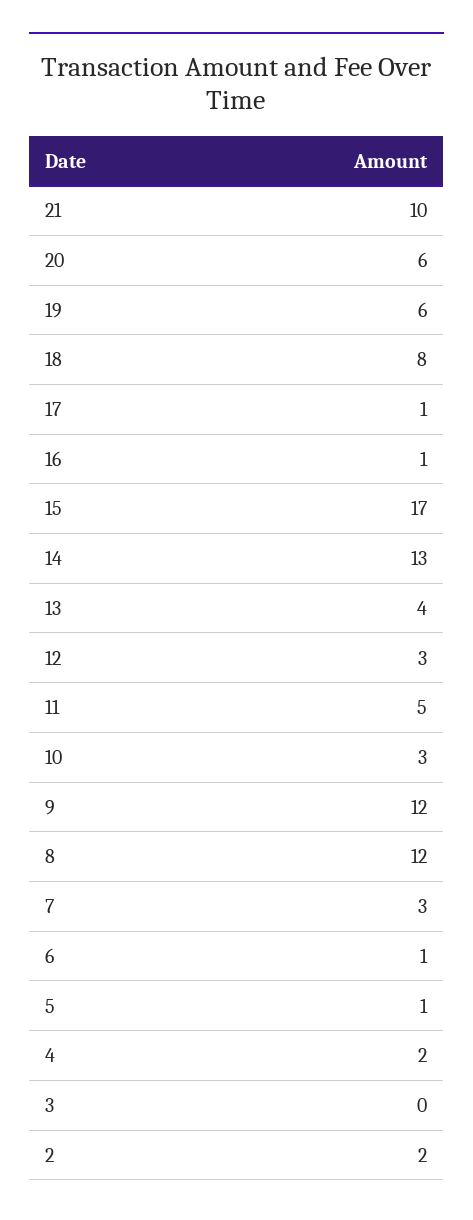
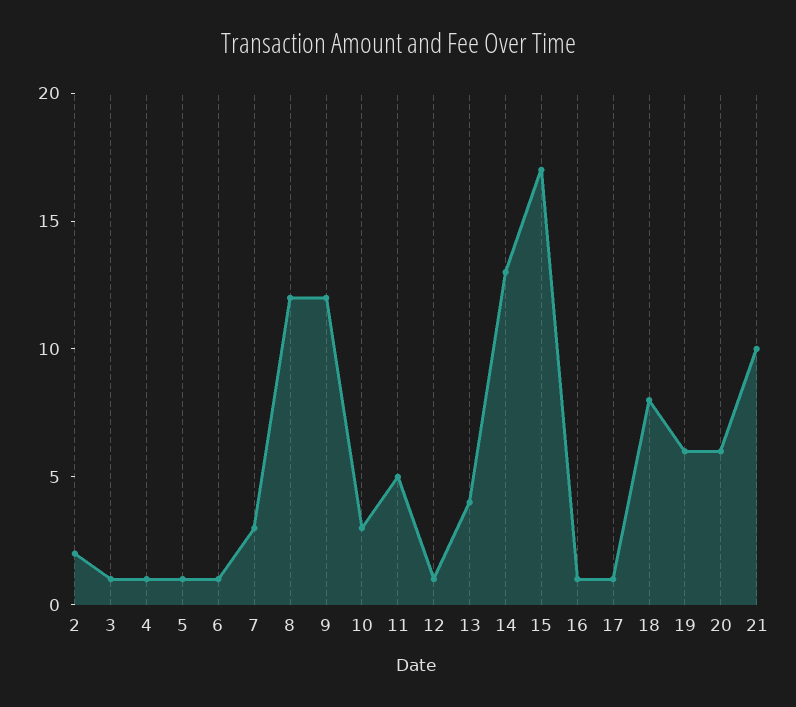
12: 3 -> 1
4: 2 -> 1
3: 0 -> 1

